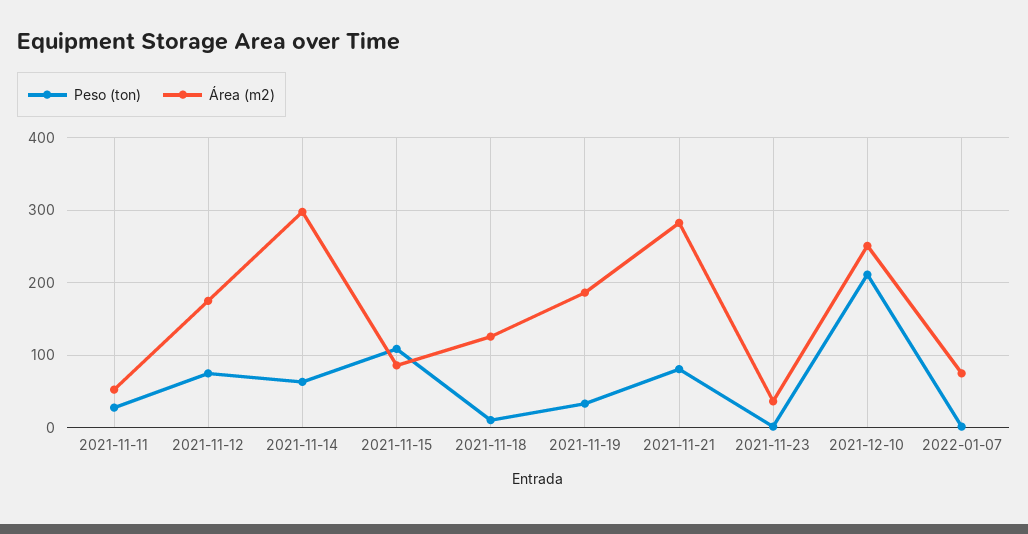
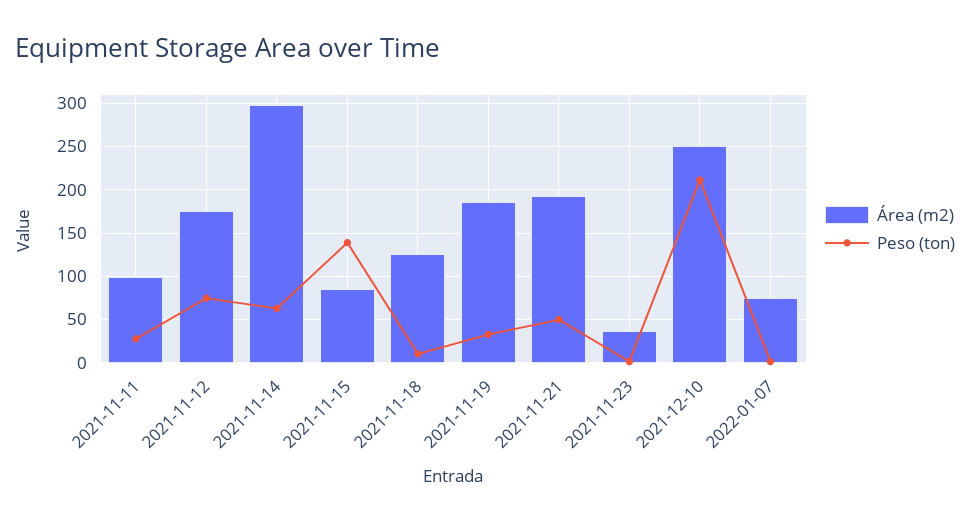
Área (m2), 2021-11-11: 50 -> 100
Peso (ton), 2021-11-15: 110 -> 140
Peso (ton), 2021-11-21: 80 -> 50
Área (m2), 2021-11-21: 280 -> 190

